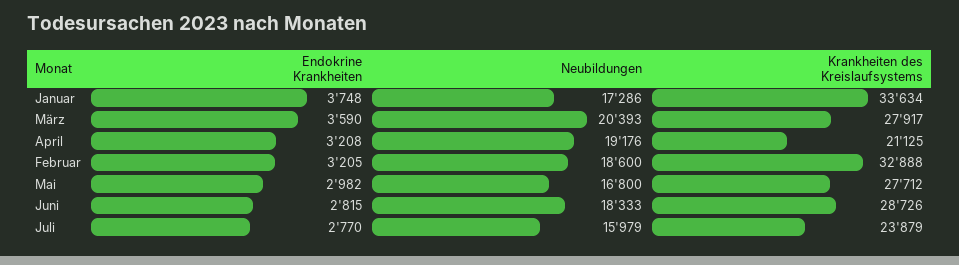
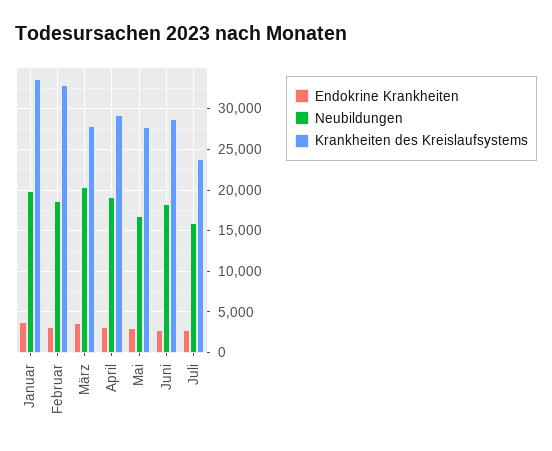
Neubildungen, Januar: 17286 -> 20000
Krankheiten des Kreislaufsystems, April: 21125 -> 29000

